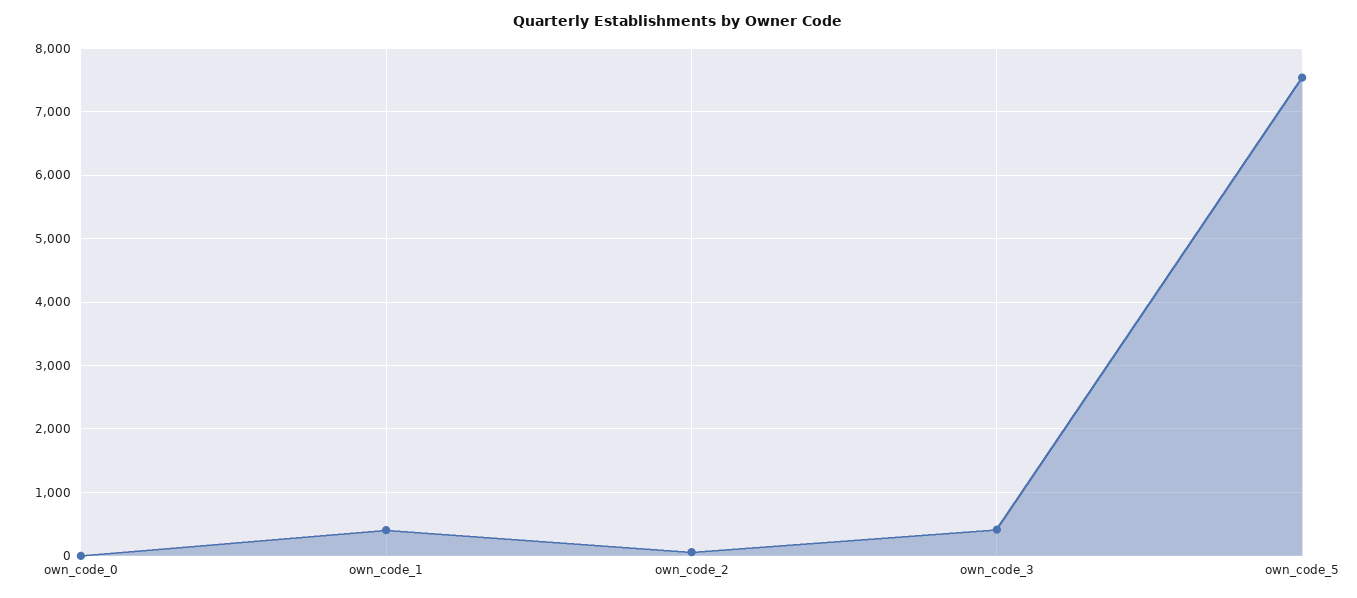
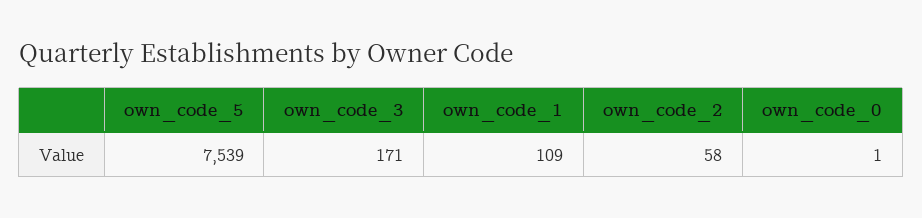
own_code_1: 400 -> 109
own_code_3: 400 -> 171

